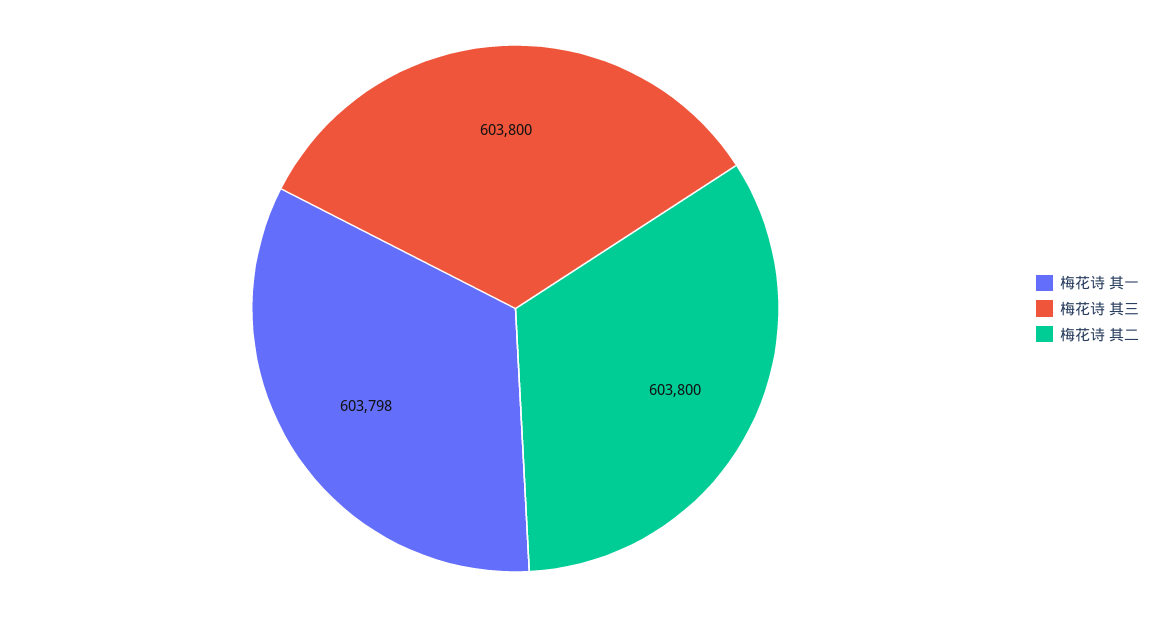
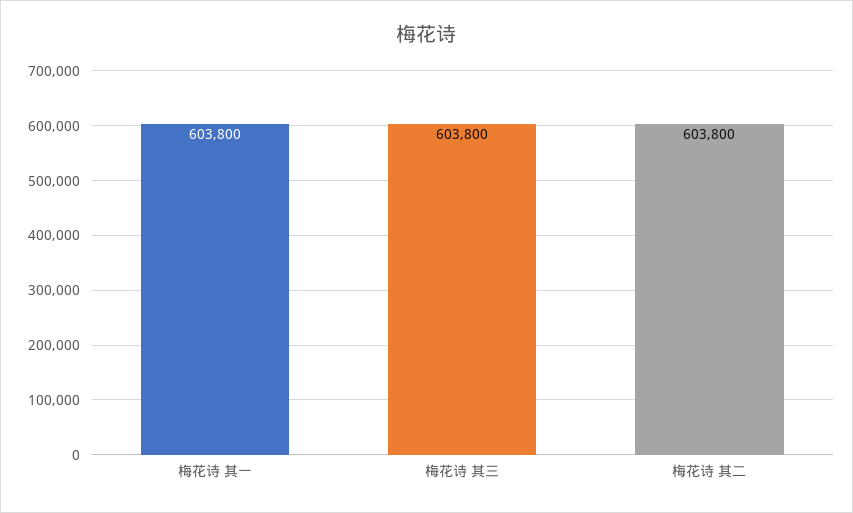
梅花诗 其一: 603798 -> 603800

